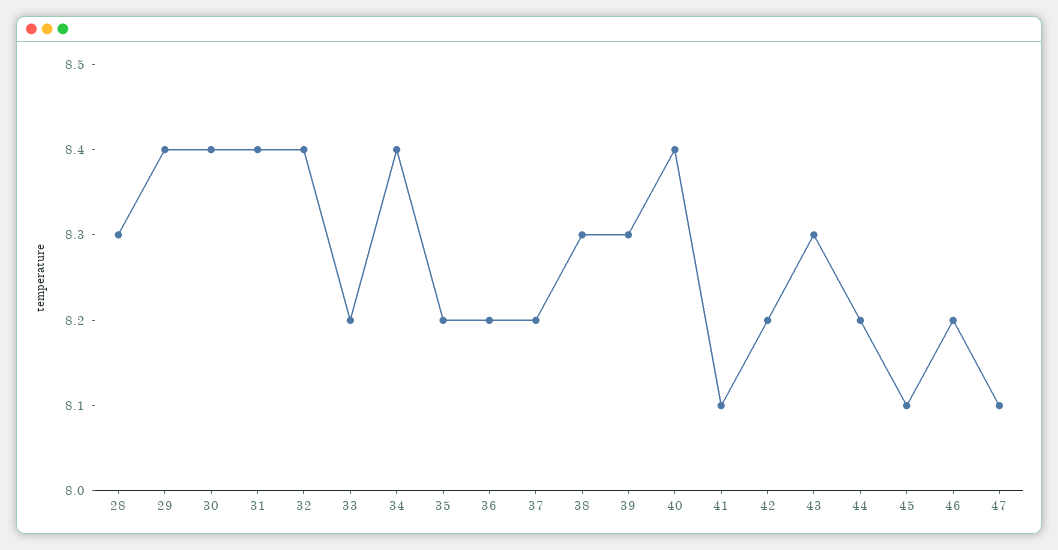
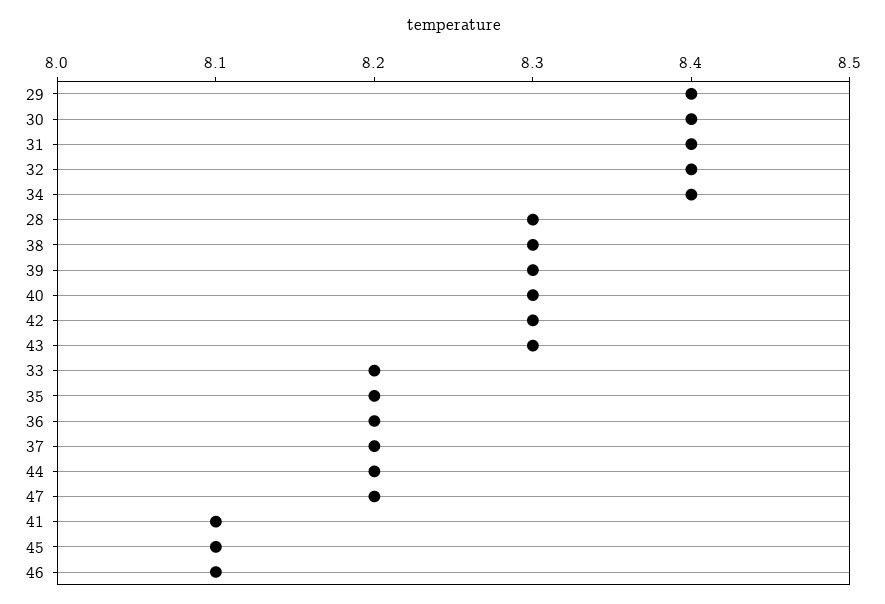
40: 8.4 -> 8.3
42: 8.2 -> 8.3
46: 8.2 -> 8.1
47: 8.1 -> 8.2

